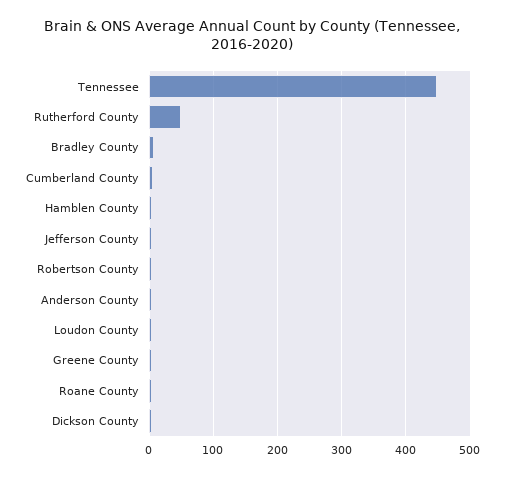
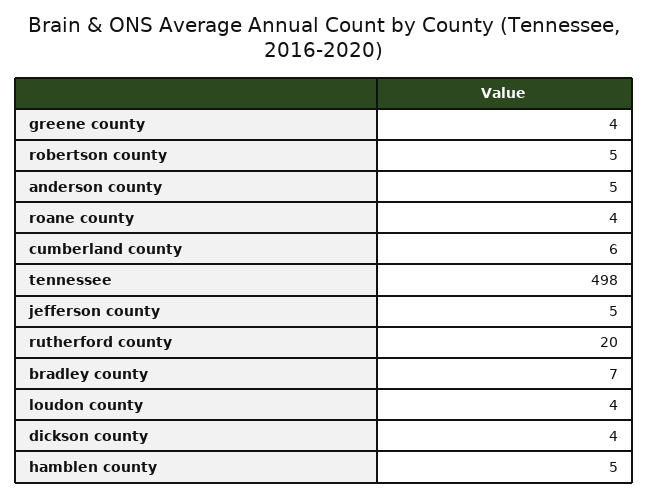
Tennessee: 450 -> 498
Rutherford County: 50 -> 20

